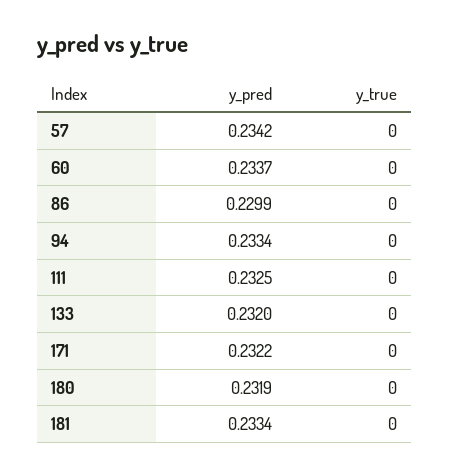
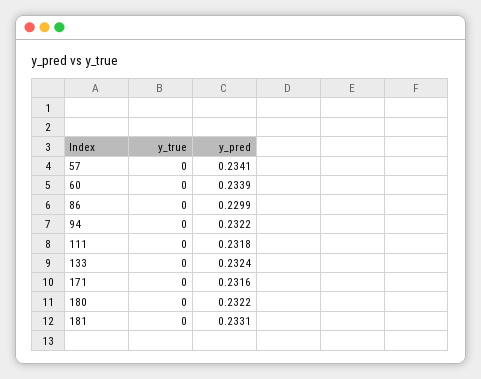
y_pred, 57: 0.2342 -> 0.2341
y_pred, 60: 0.2337 -> 0.2339
y_pred, 94: 0.2334 -> 0.2322
y_pred, 111: 0.2325 -> 0.2318
y_pred, 133: 0.232 -> 0.2324
y_pred, 171: 0.2322 -> 0.2316
y_pred, 180: 0.2319 -> 0.2322
y_pred, 181: 0.2334 -> 0.2331

